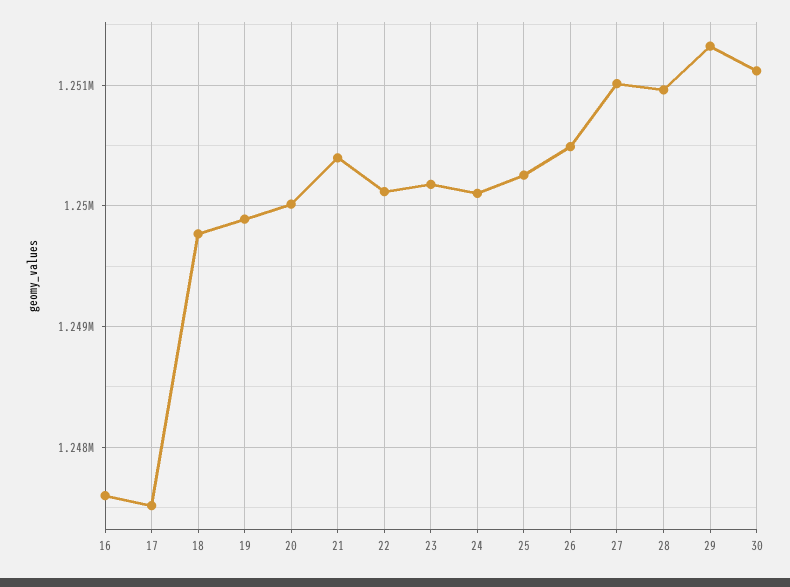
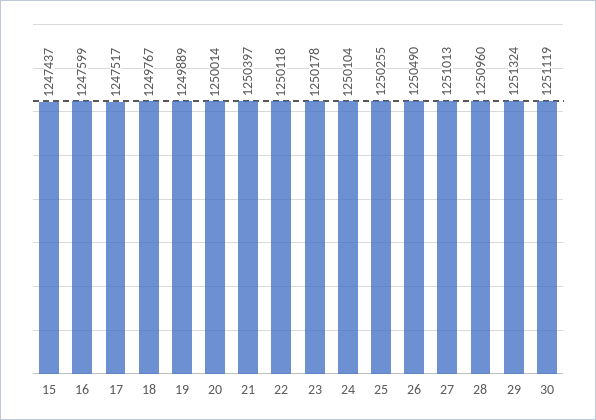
15: none -> 1247437

